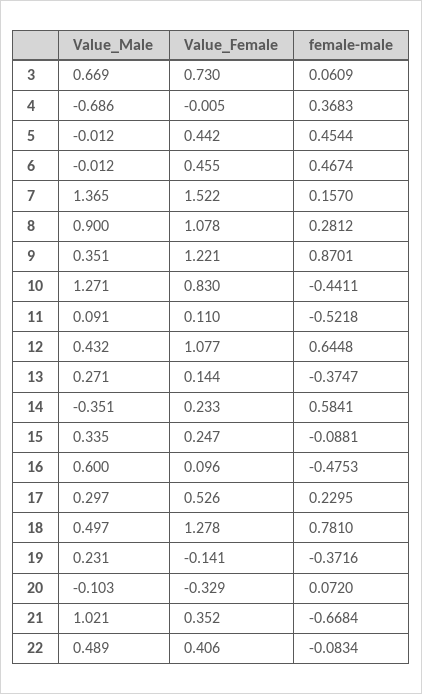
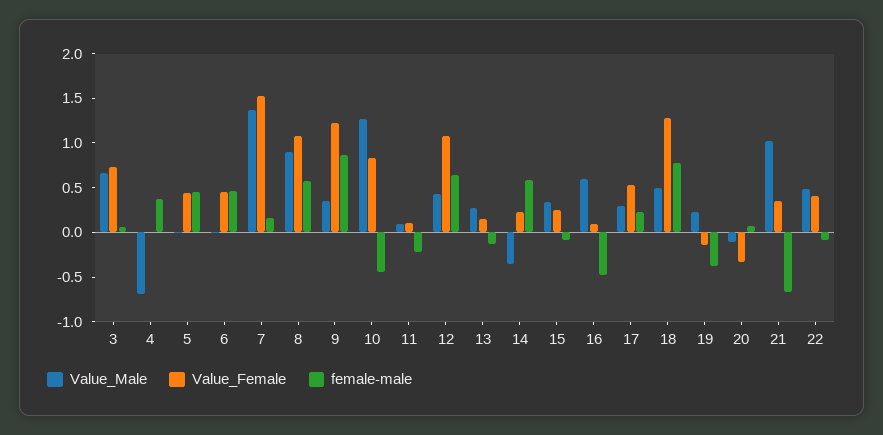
female-male, 8: 0.2812 -> 0.6
female-male, 11: -0.5218 -> -0.2
female-male, 13: -0.3747 -> -0.1

